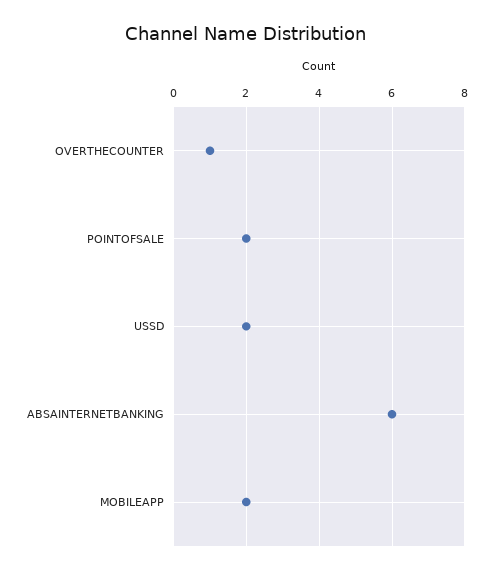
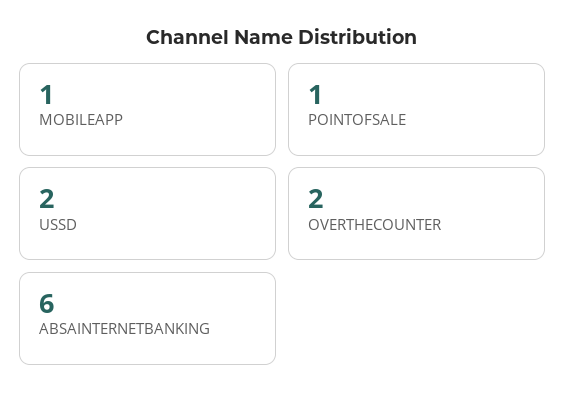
OVERTHECOUNTER: 1 -> 2
POINTOFSALE: 2 -> 1
MOBILEAPP: 2 -> 1

